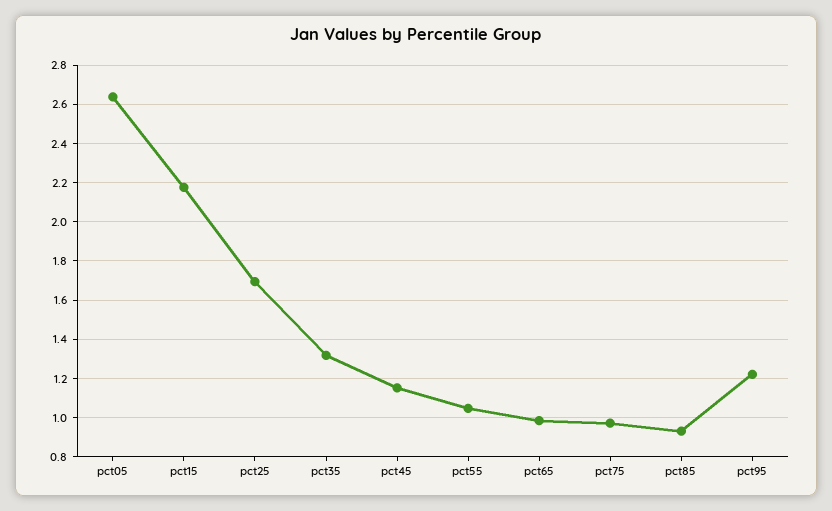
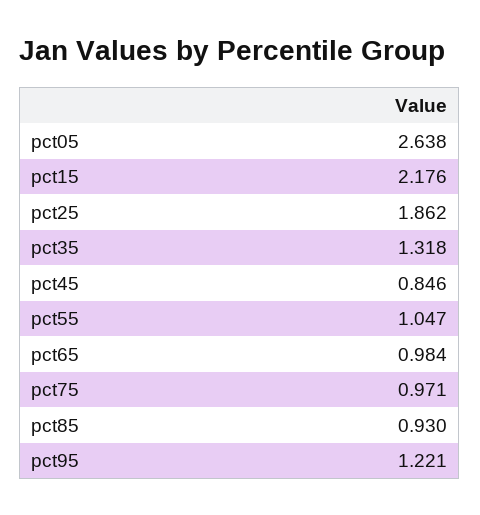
pct25: 1.7 -> 1.862
pct45: 1.15 -> 0.846

